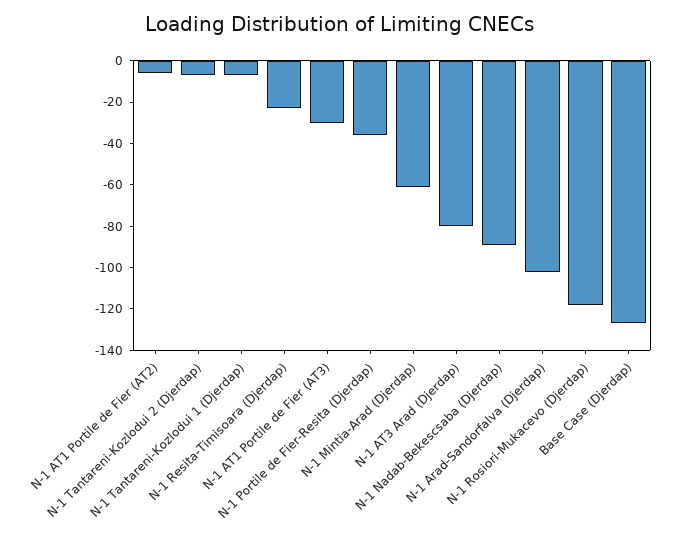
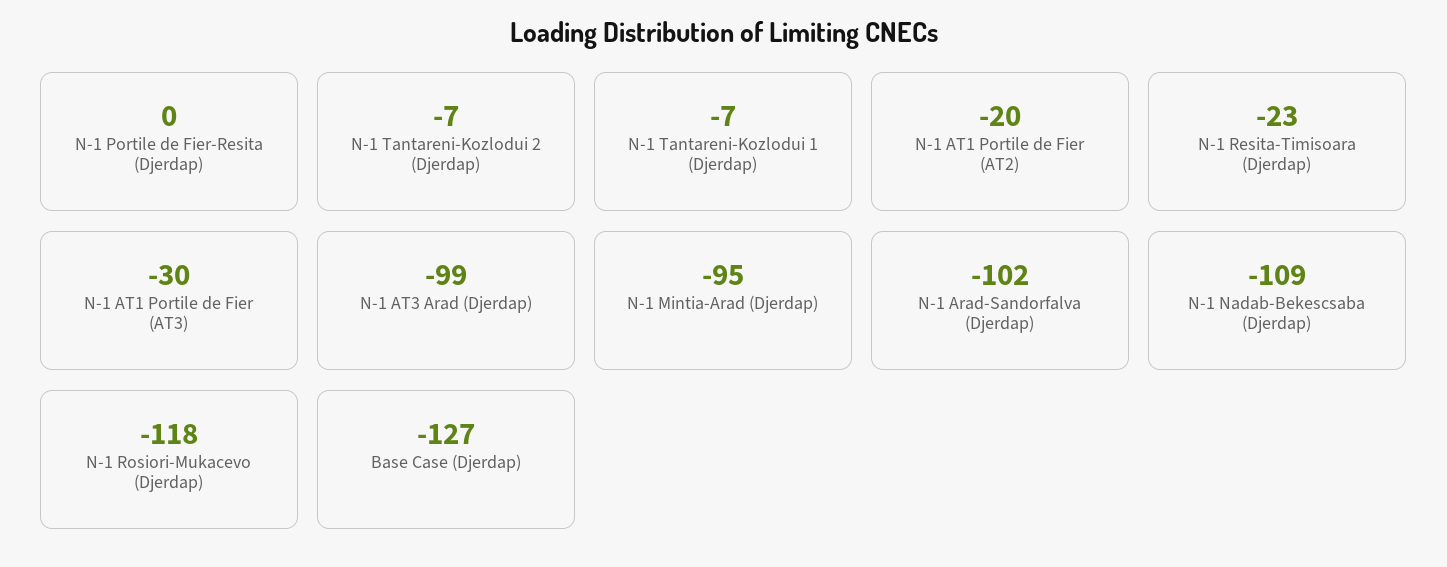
N-1 AT1 Portile de Fier (AT2): -5 -> -20
N-1 Portile de Fier-Resita (Djerdap): -35 -> 0
N-1 Mintia-Arad (Djerdap): -60 -> -95
N-1 AT3 Arad (Djerdap): -80 -> -99
N-1 Nadab-Bekescsaba (Djerdap): -90 -> -109

